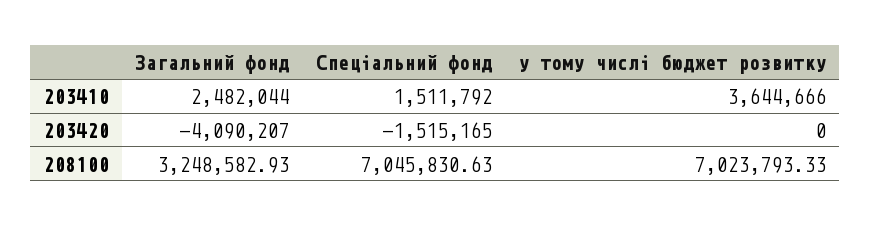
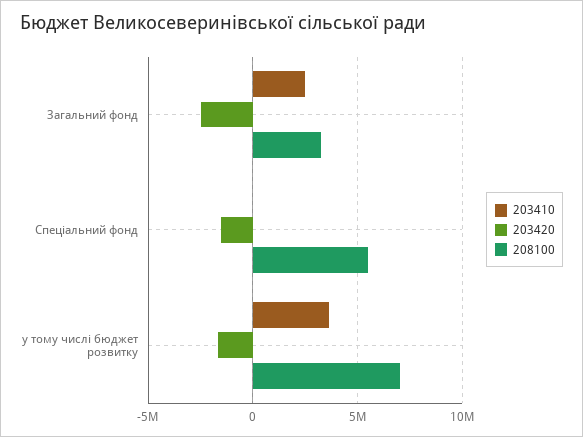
203410, Спеціальний фонд: 1511792 -> 0
203420, Загальний фонд: -4090207 -> -2500000
203420, у тому числі бюджет розвитку: 0 -> -1500000
208100, Спеціальний фонд: 7045830.63 -> 5500000

